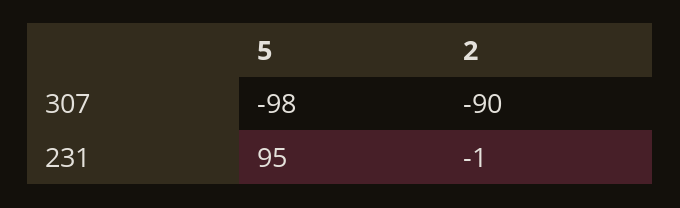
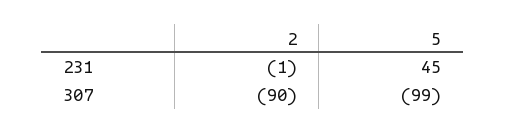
5, 307: -98 -> -99
5, 231: 95 -> 45

